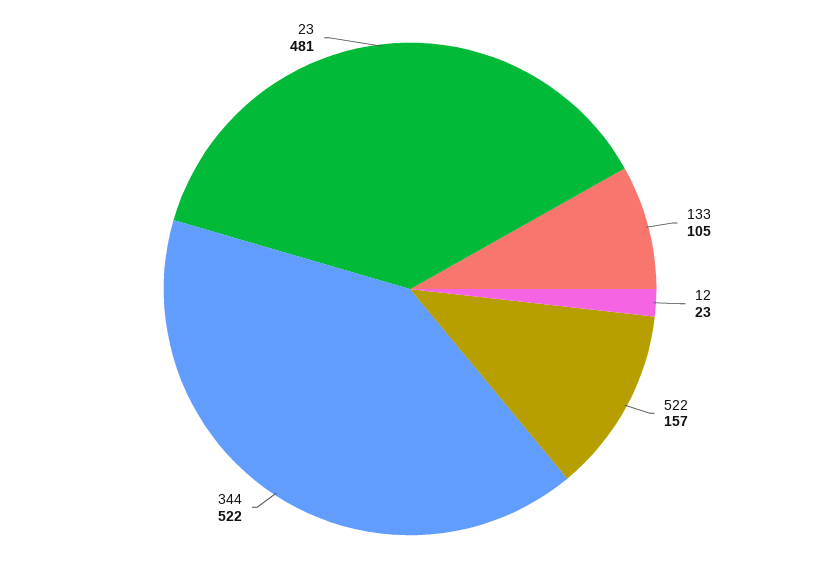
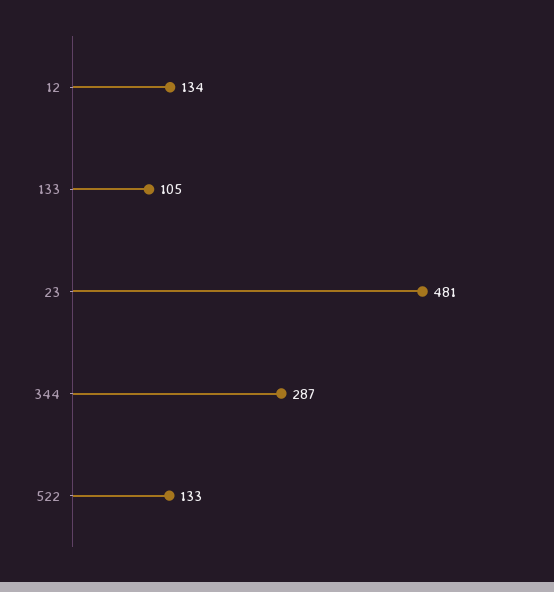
12: 23 -> 134
522: 157 -> 133
344: 522 -> 287

